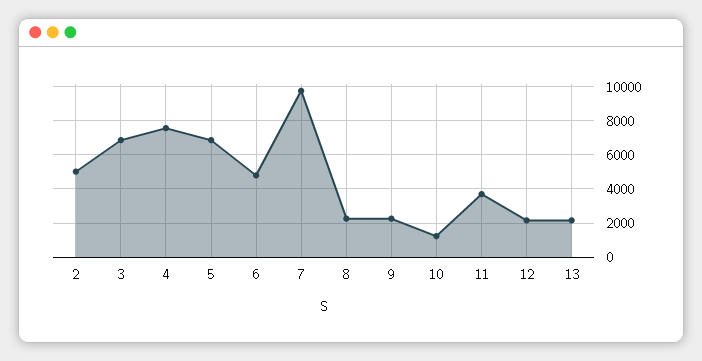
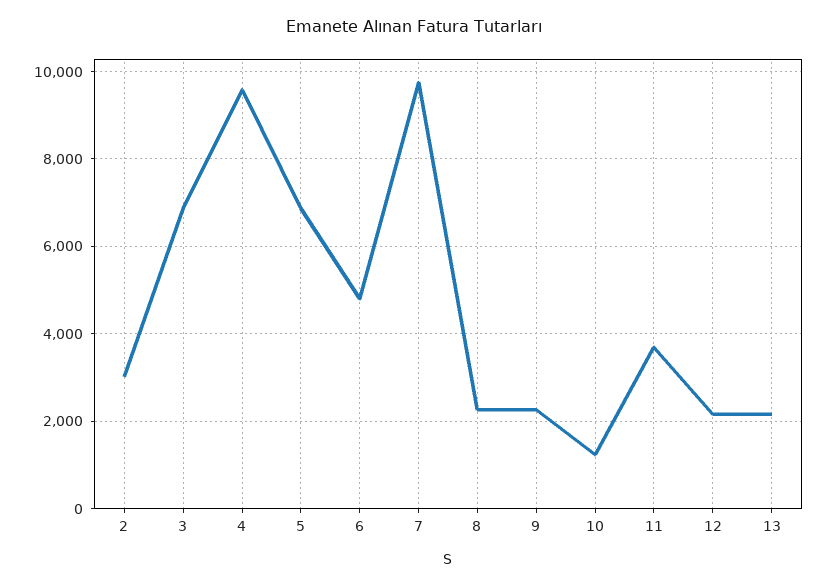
2: 5000 -> 3000
4: 7500 -> 9600

